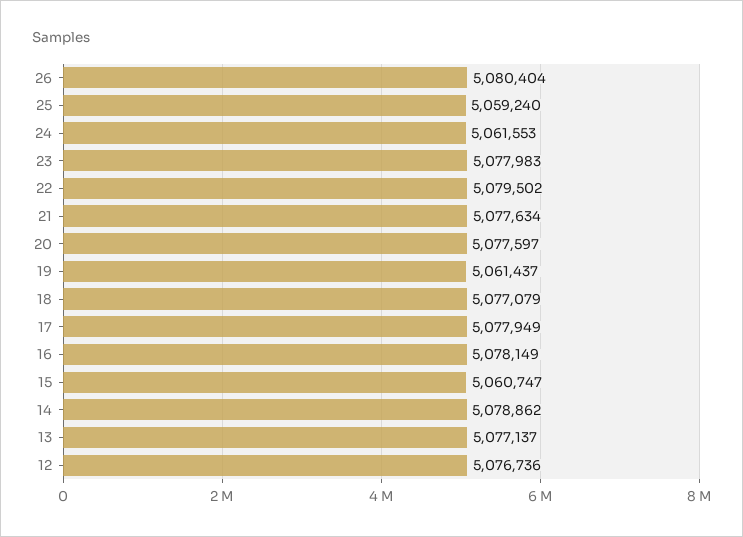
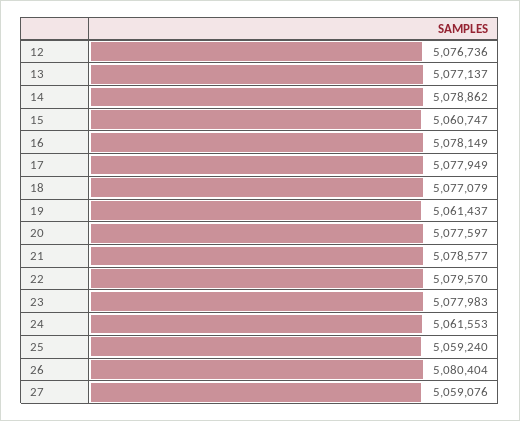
22: 5079502 -> 5079570
21: 5077634 -> 5078577
27: none -> 5059076

